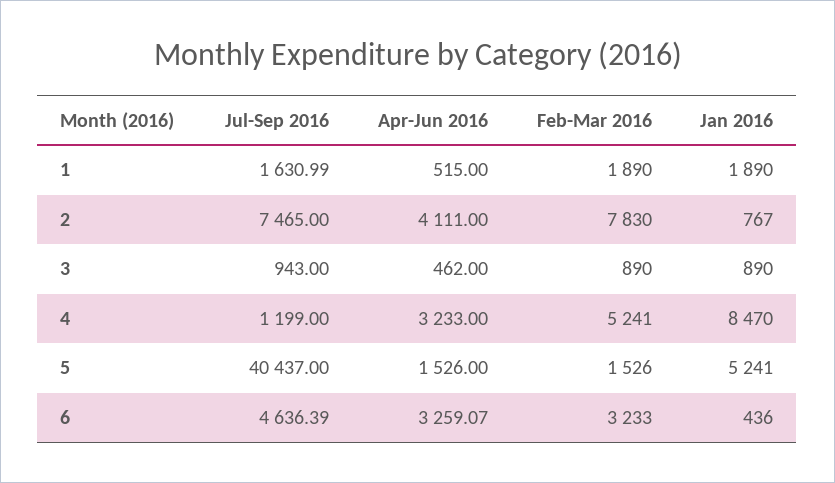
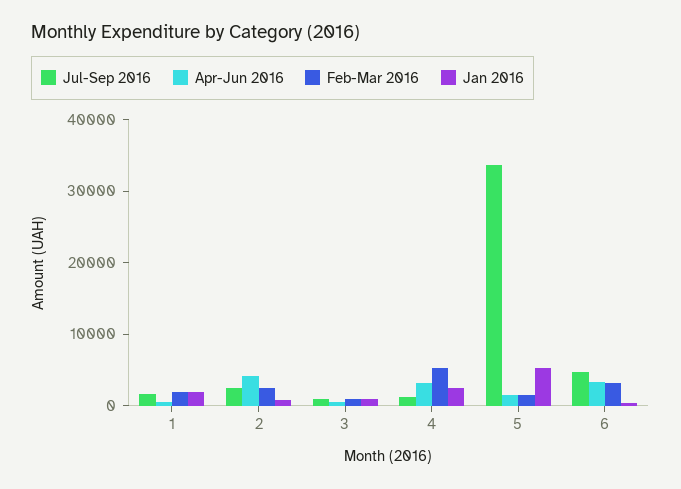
Jul-Sep 2016, 2: 7465 -> 2000
Feb-Mar 2016, 2: 7830 -> 2000
Jan 2016, 4: 8470 -> 2000
Jul-Sep 2016, 5: 40437 -> 34000

